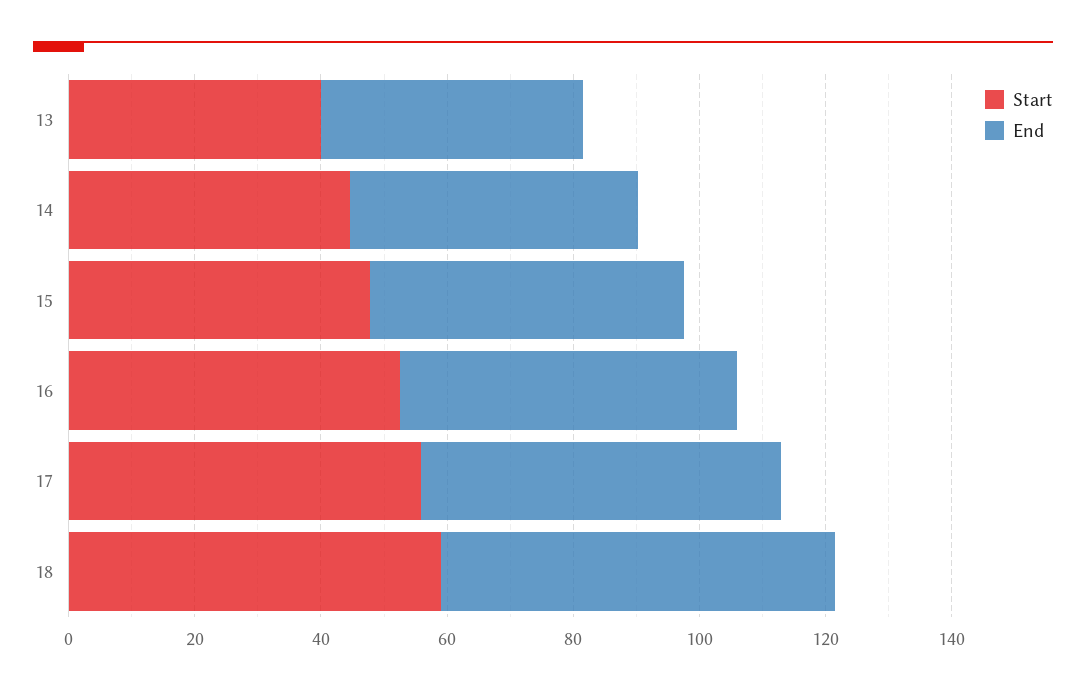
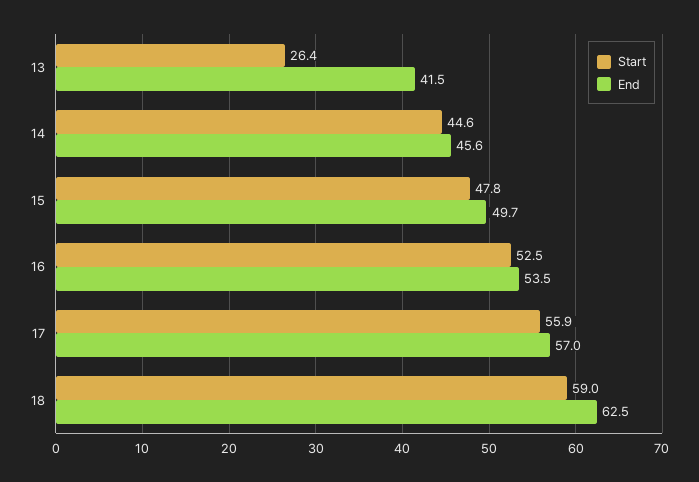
Start, 13: 40 -> 26.4

